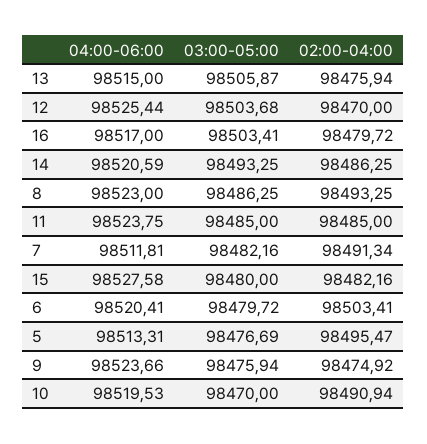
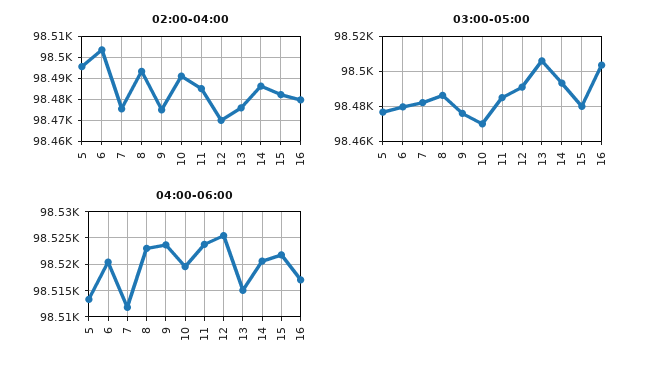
03:00-05:00, 12: 98503.68 -> 98490
02:00-04:00, 7: 98491.34 -> 98475
04:00-06:00, 15: 98527.58 -> 98522.5

